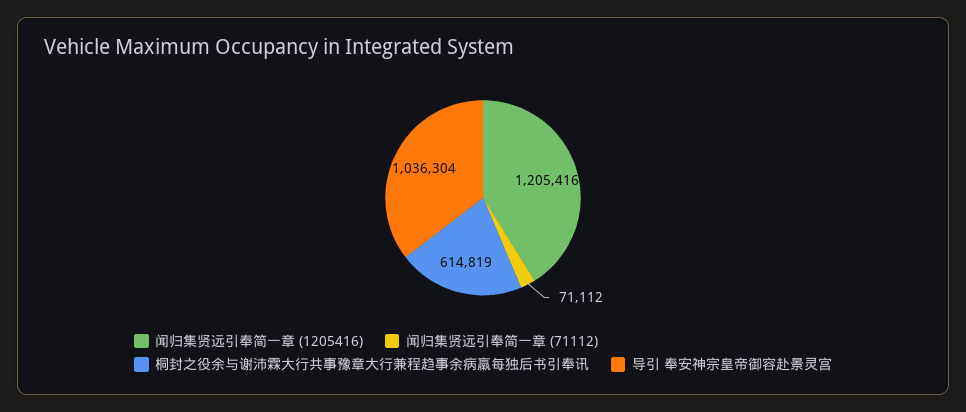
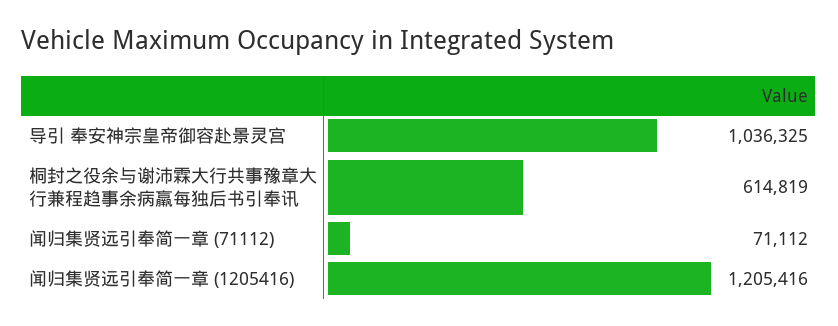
导引 奉安神宗皇帝御容赴景灵宫: 1036304 -> 1036325

